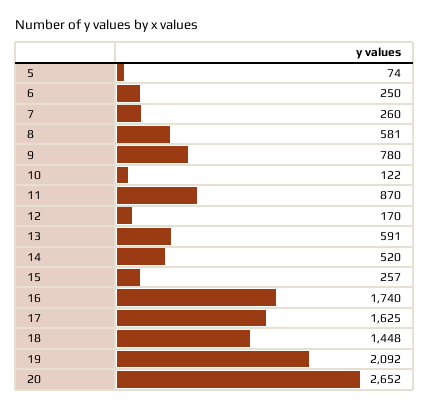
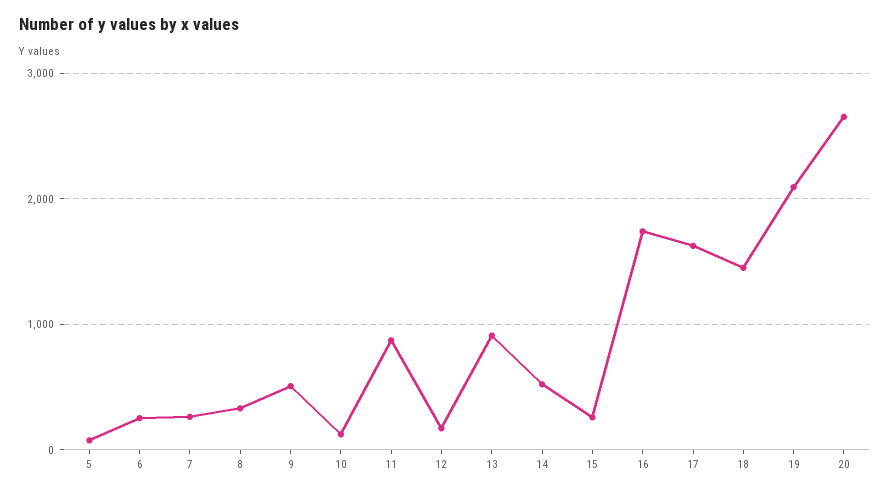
8: 581 -> 300
9: 780 -> 500
13: 591 -> 900

